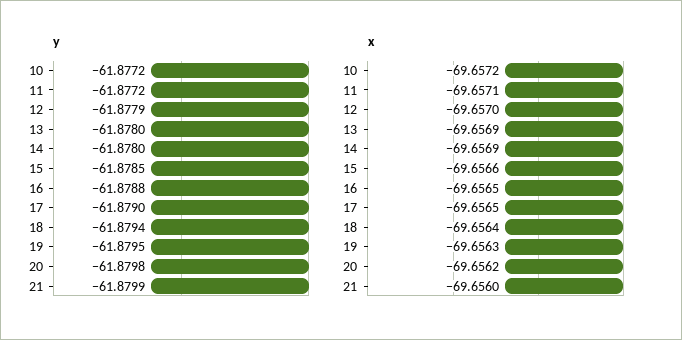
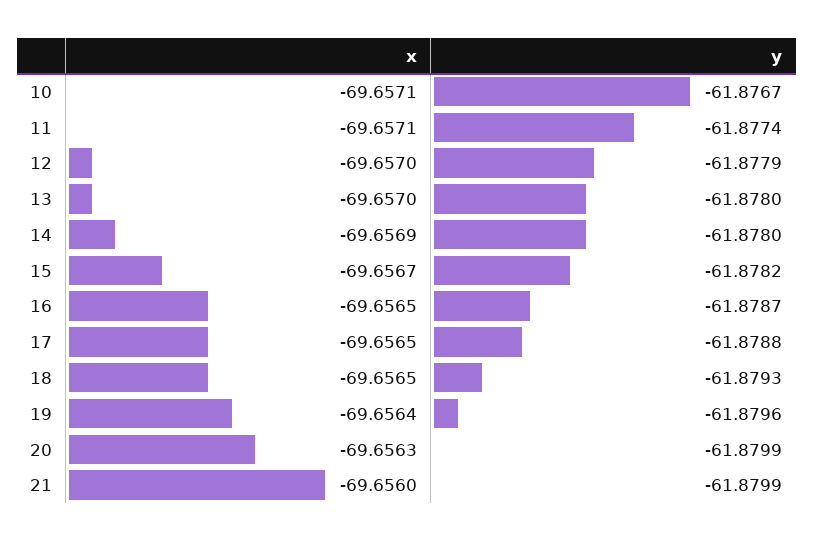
y, 10: -61.8772 -> -61.8767
y, 11: -61.8772 -> -61.8774
y, 15: -61.8785 -> -61.8782
y, 16: -61.8788 -> -61.8787
y, 17: -61.879 -> -61.8788
y, 18: -61.8794 -> -61.8793
y, 19: -61.8795 -> -61.8796
y, 20: -61.8798 -> -61.8799
x, 10: -69.6572 -> -69.6571
x, 13: -69.6569 -> -69.657
x, 15: -69.6566 -> -69.6567
x, 18: -69.6564 -> -69.6565
x, 19: -69.6563 -> -69.6564
x, 20: -69.6562 -> -69.6563

